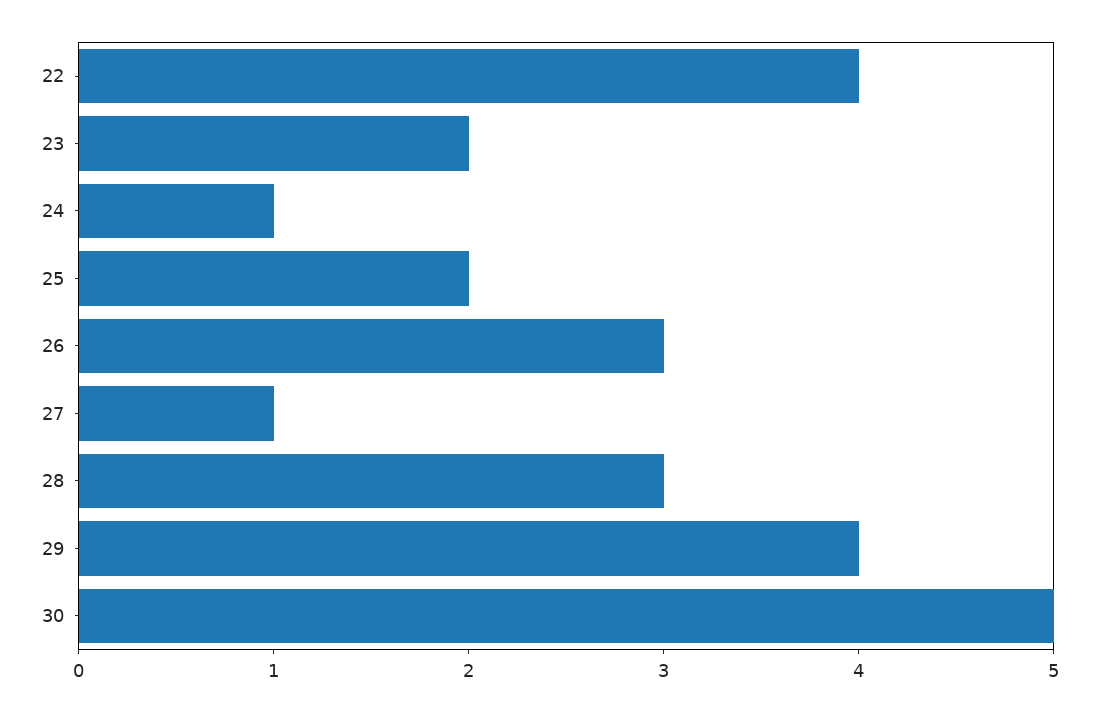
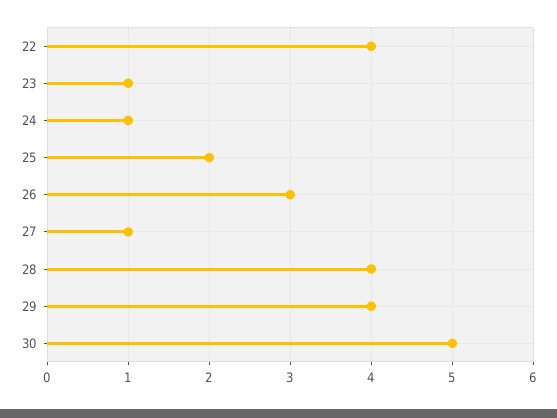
23: 2 -> 1
28: 3 -> 4

